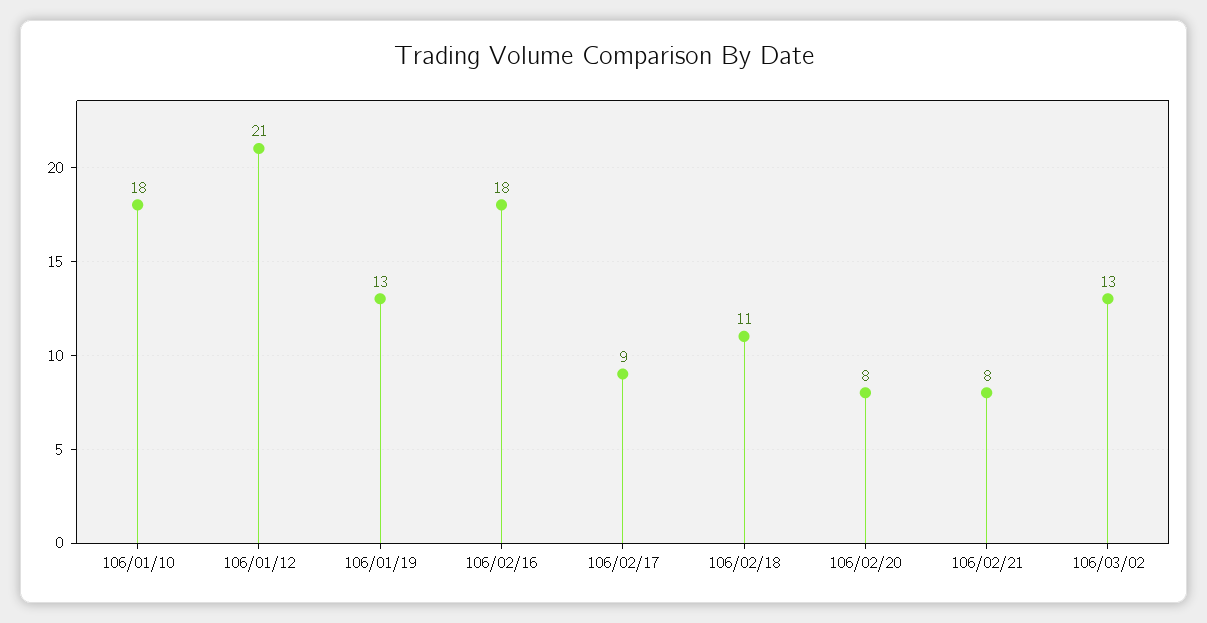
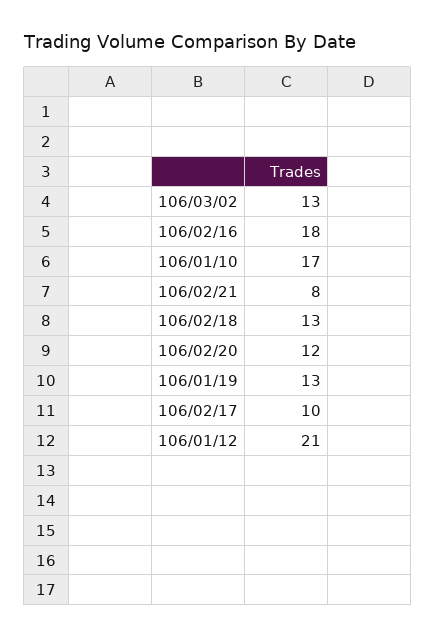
106/01/10: 18 -> 17
106/02/17: 9 -> 10
106/02/18: 11 -> 13
106/02/20: 8 -> 12

